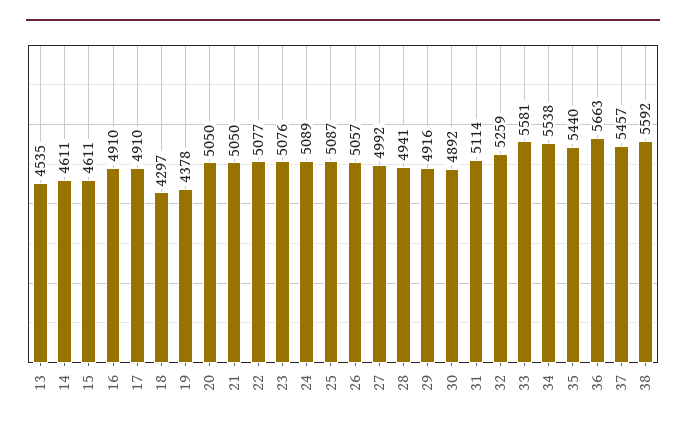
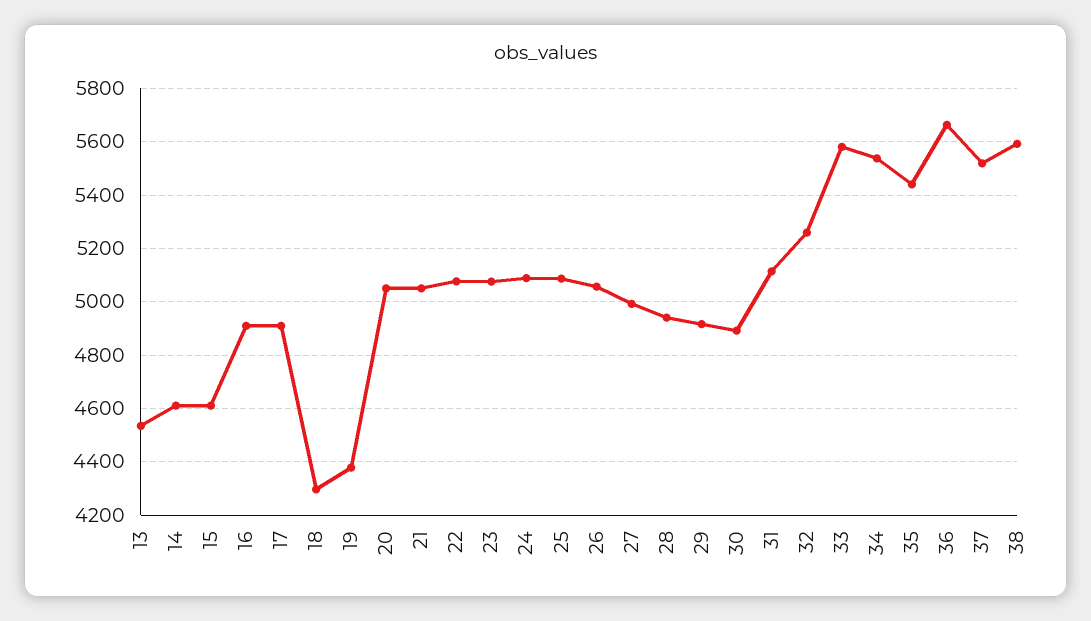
37: 5457 -> 5525

